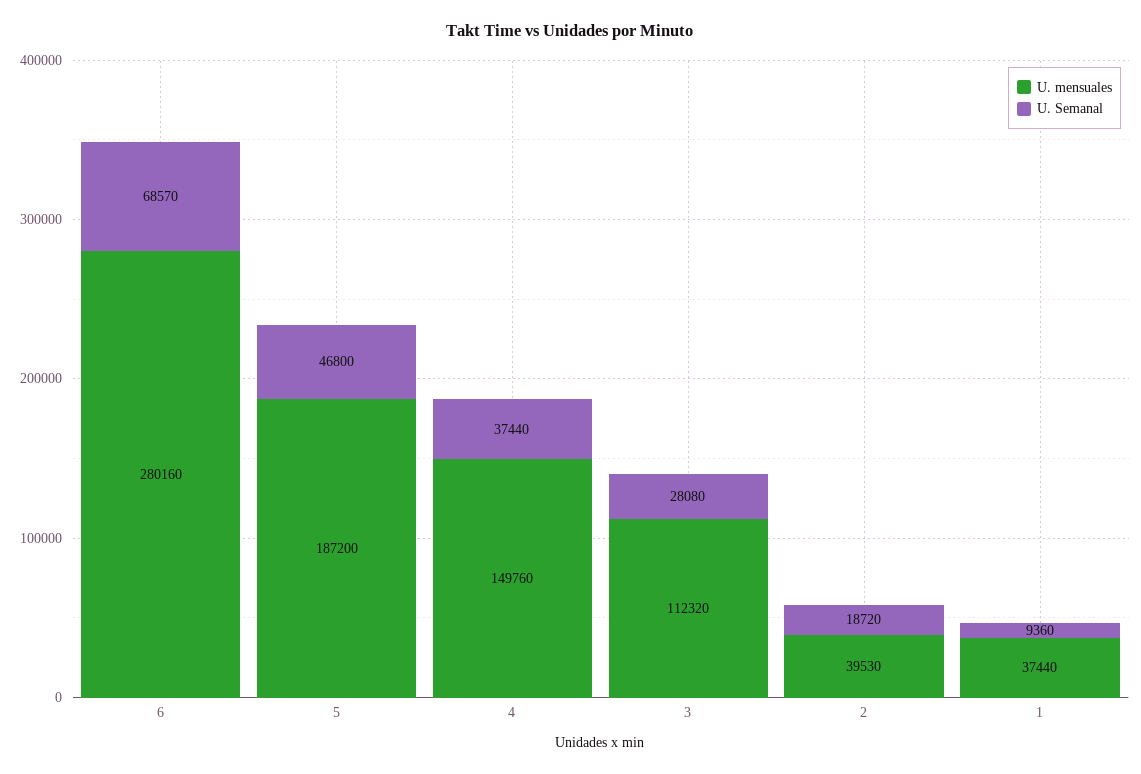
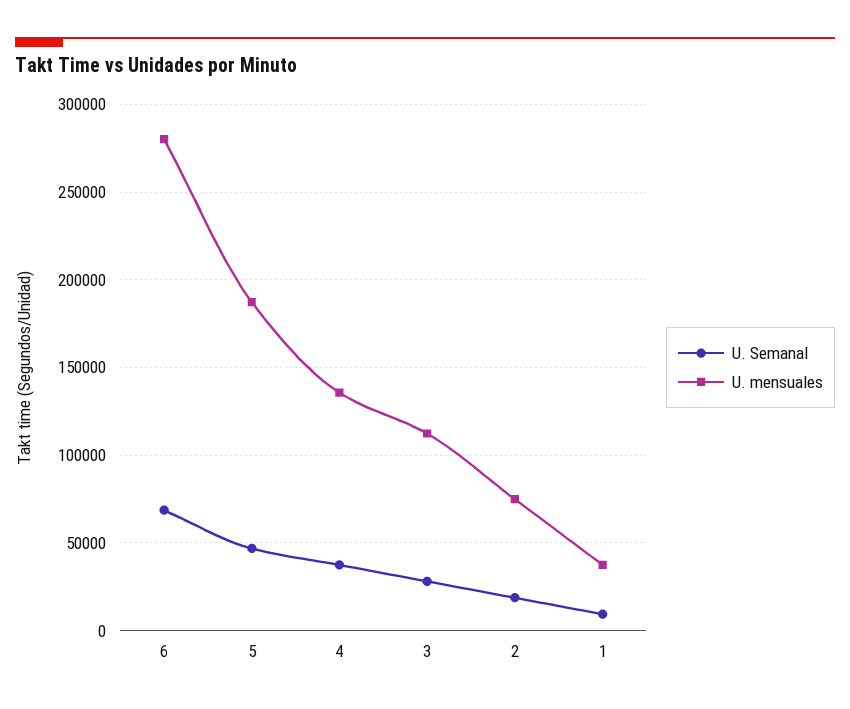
U. mensuales, 4: 149760 -> 135000
U. mensuales, 2: 39530 -> 75000

